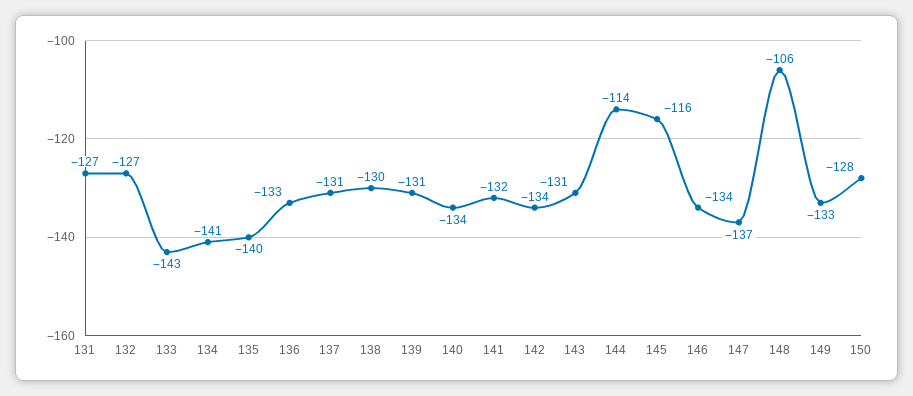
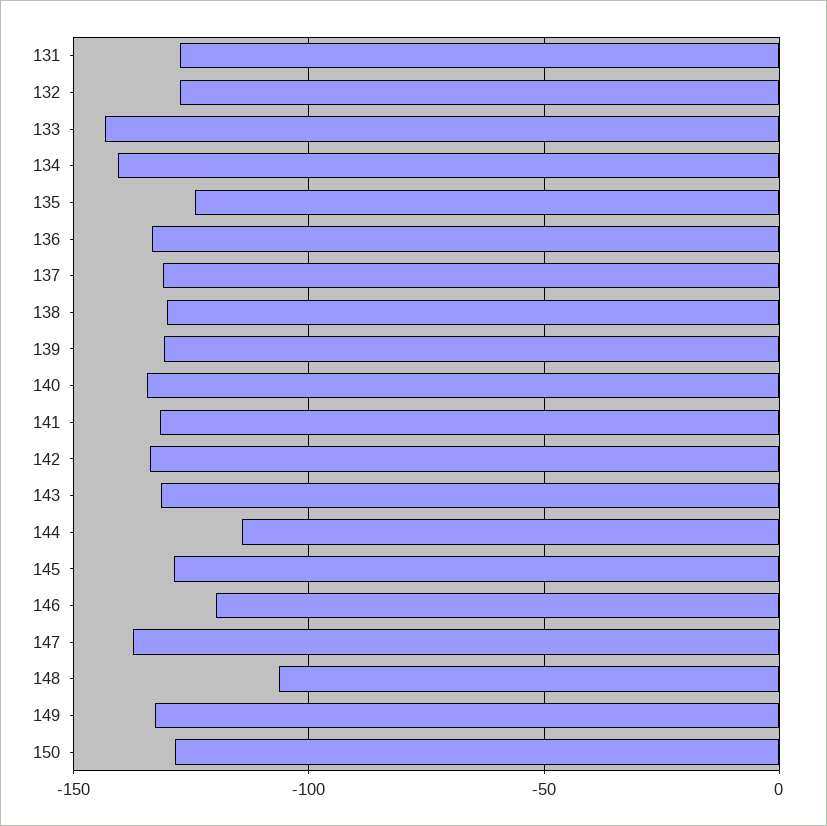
135: -140 -> -125
145: -116 -> -130
146: -134 -> -120

